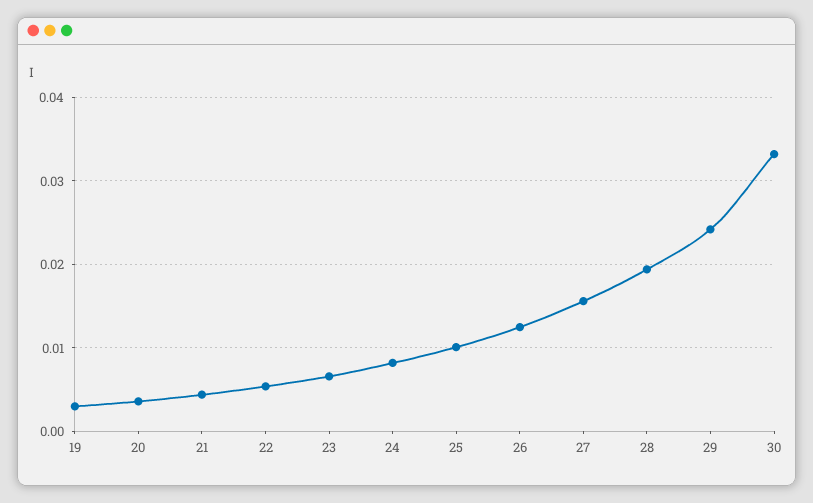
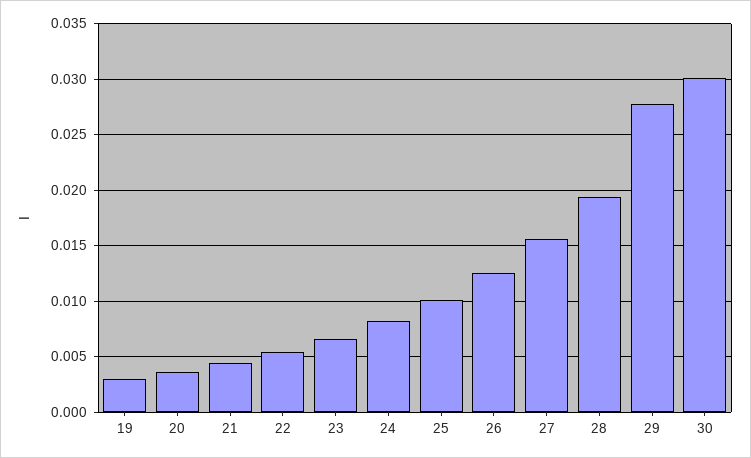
29: 0.024 -> 0.028
30: 0.033 -> 0.03

